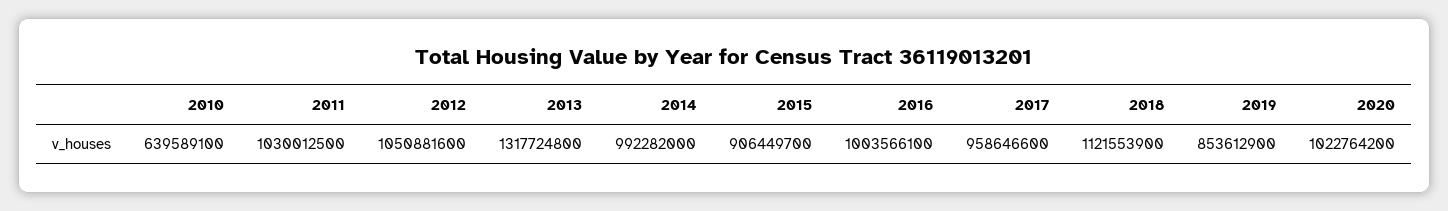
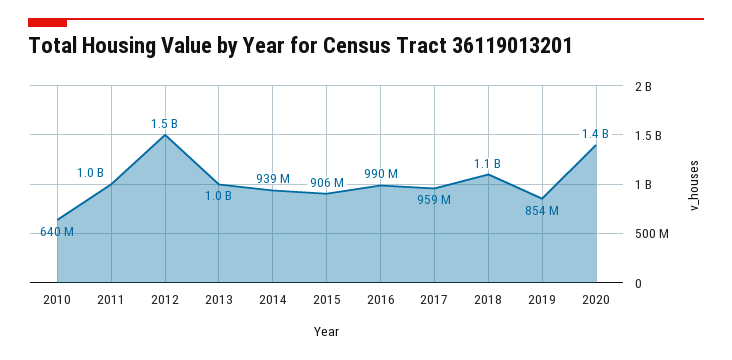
2012: 1050881600 -> 1500000000
2013: 1317724800 -> 1000000000
2014: 992282000 -> 939000000
2016: 1003566100 -> 990000000
2020: 1022764200 -> 1400000000

